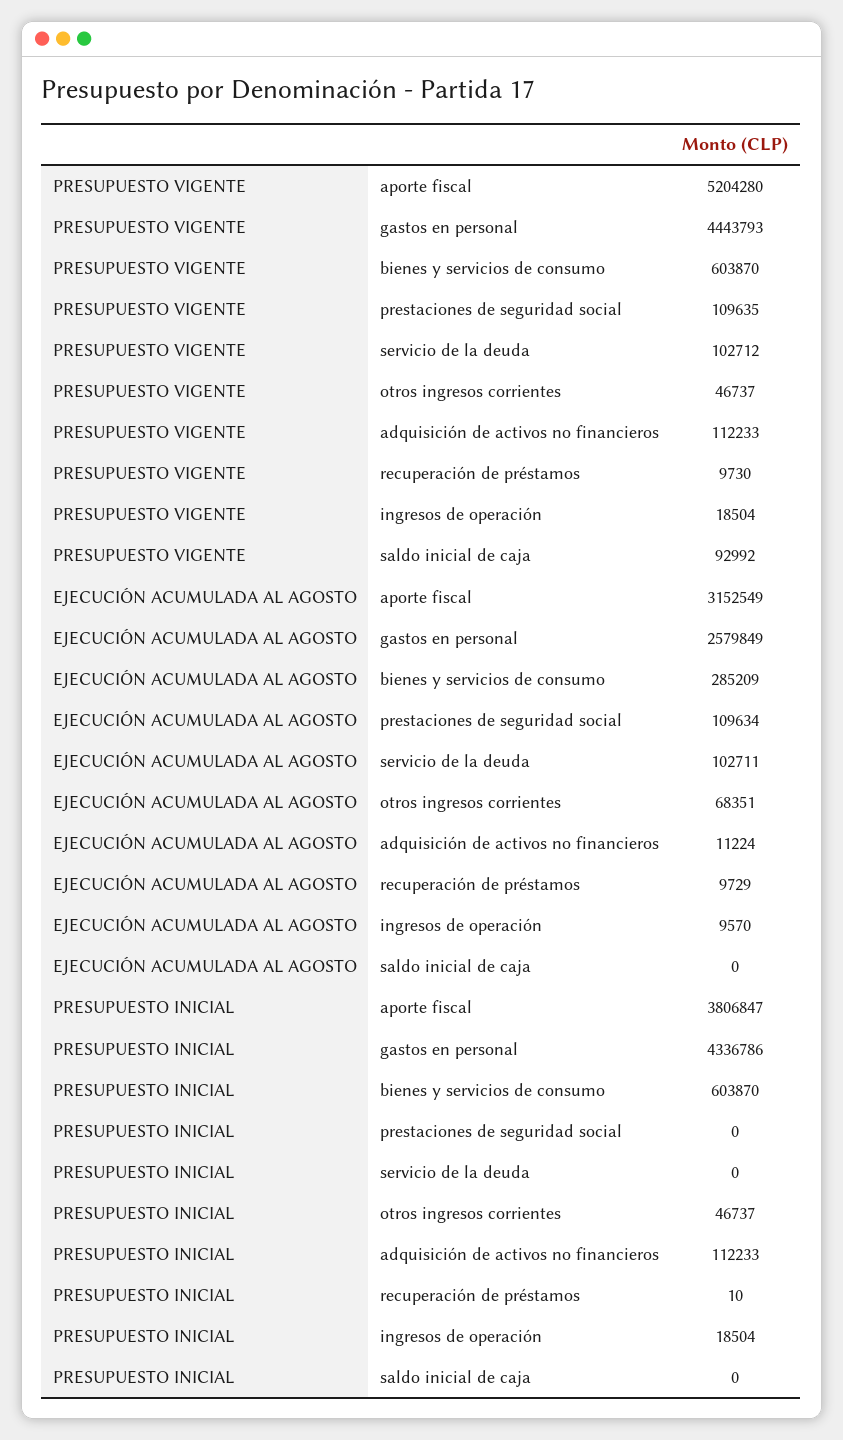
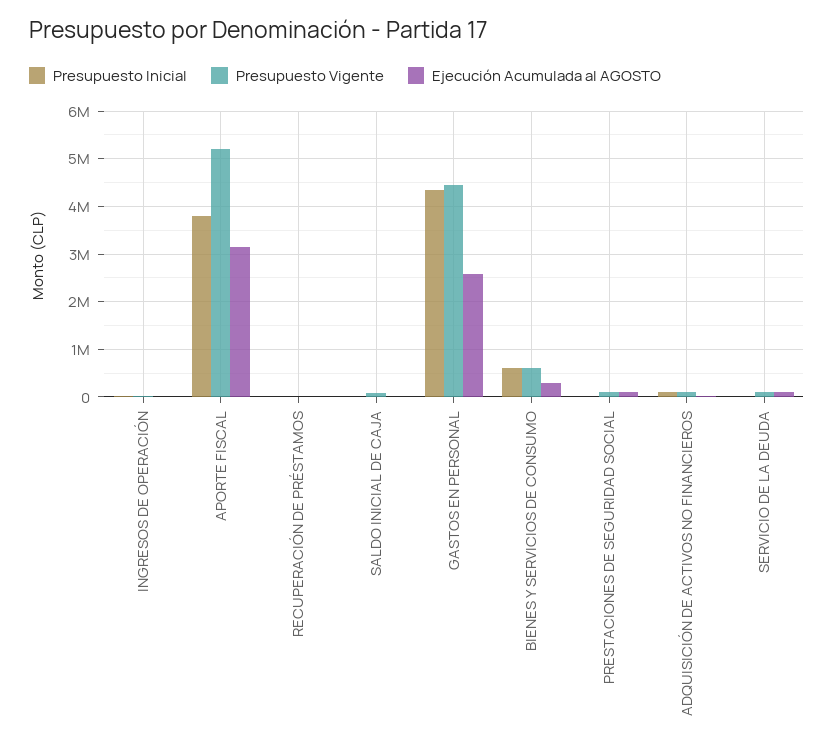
PRESUPUESTO VIGENTE, otros ingresos corrientes: 46737 -> none
EJECUCIÓN ACUMULADA AL AGOSTO, otros ingresos corrientes: 68351 -> none
PRESUPUESTO INICIAL, otros ingresos corrientes: 46737 -> none

